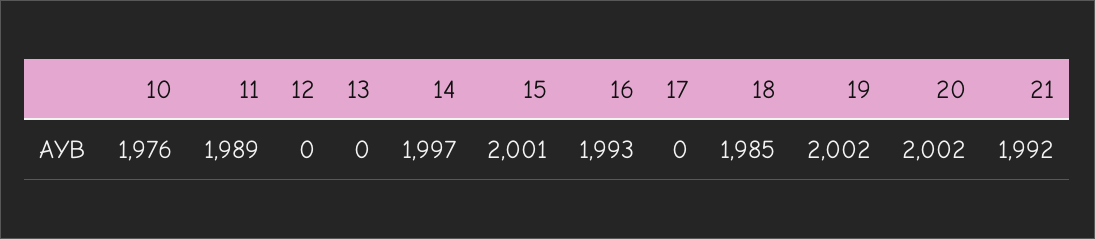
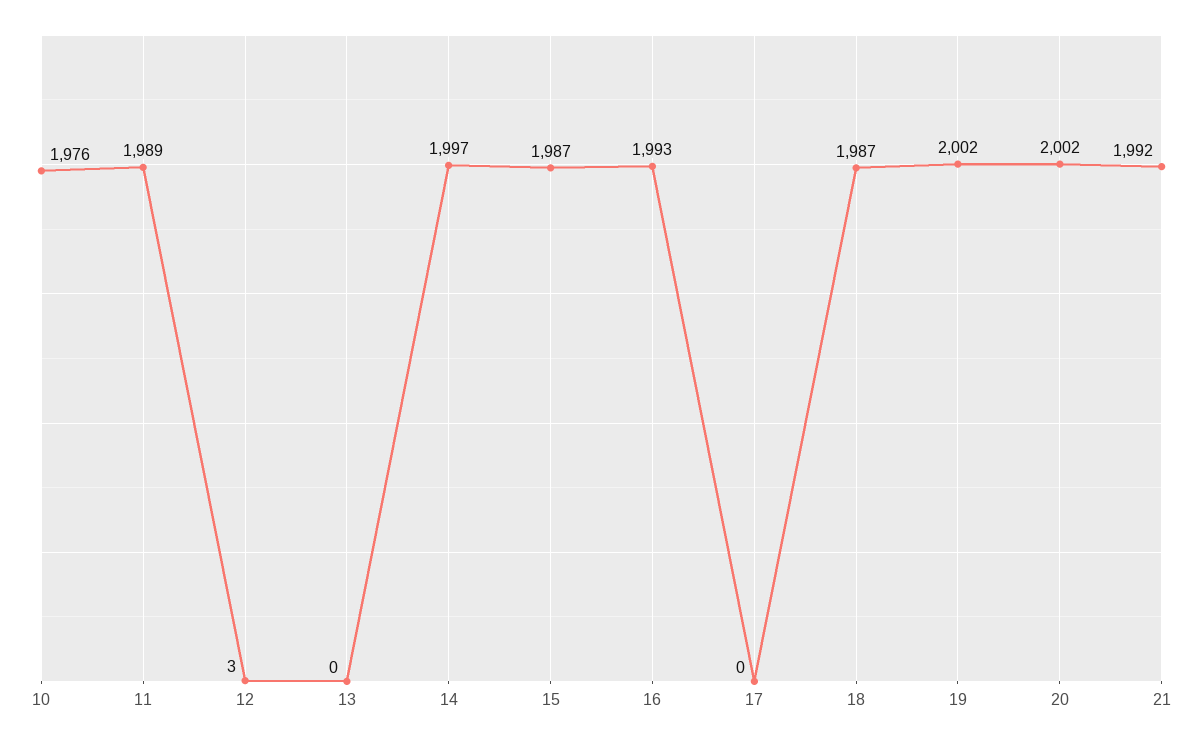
12: 0 -> 3
15: 2001 -> 1987
18: 1985 -> 1987

